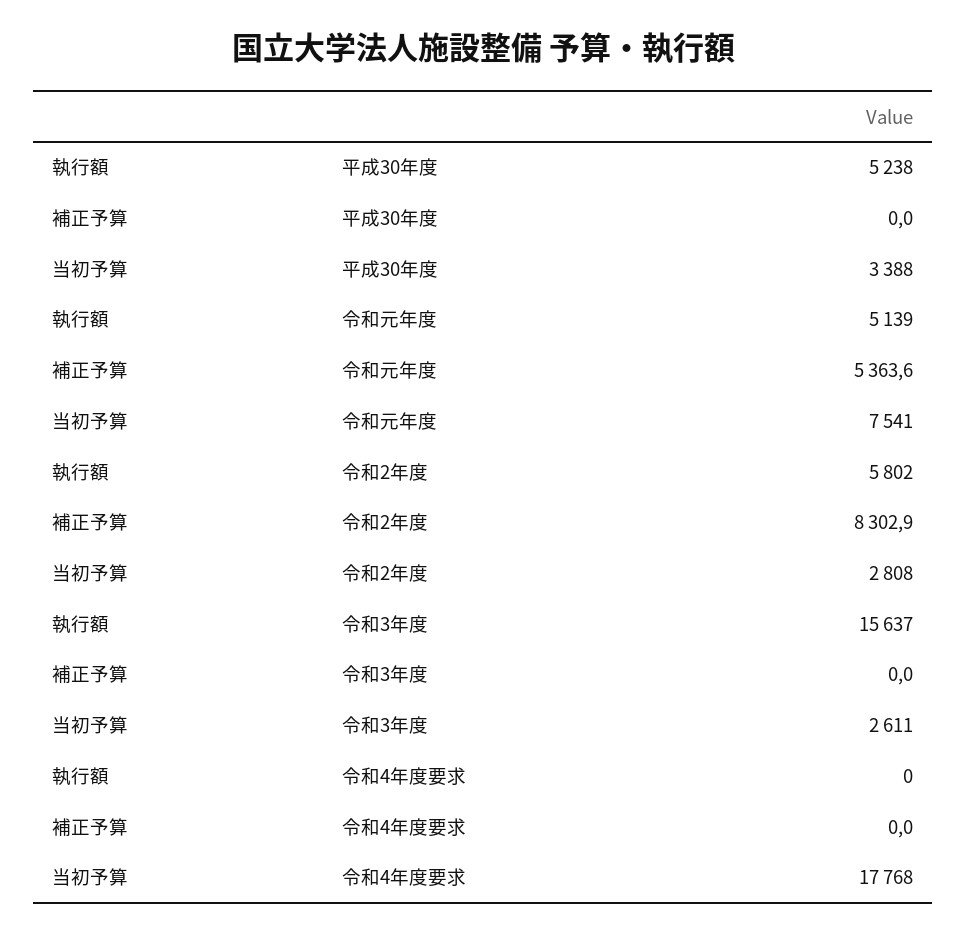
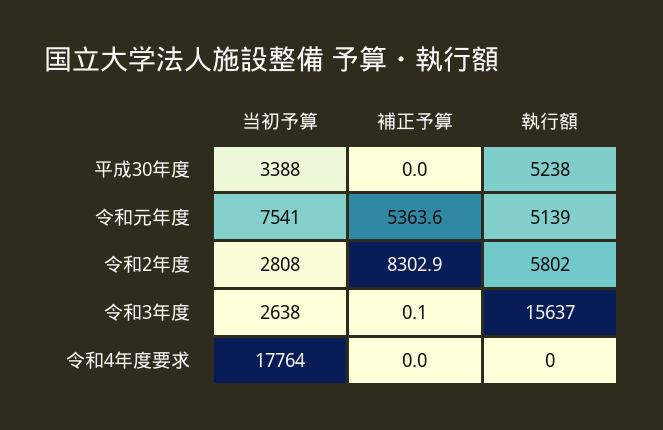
補正予算, 令和3年度: 0 -> 0.1
当初予算, 令和3年度: 2611 -> 2638
当初予算, 令和4年度要求: 17768 -> 17764

